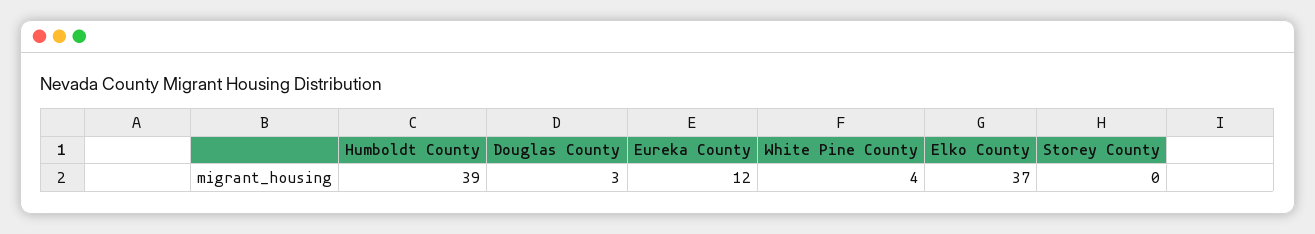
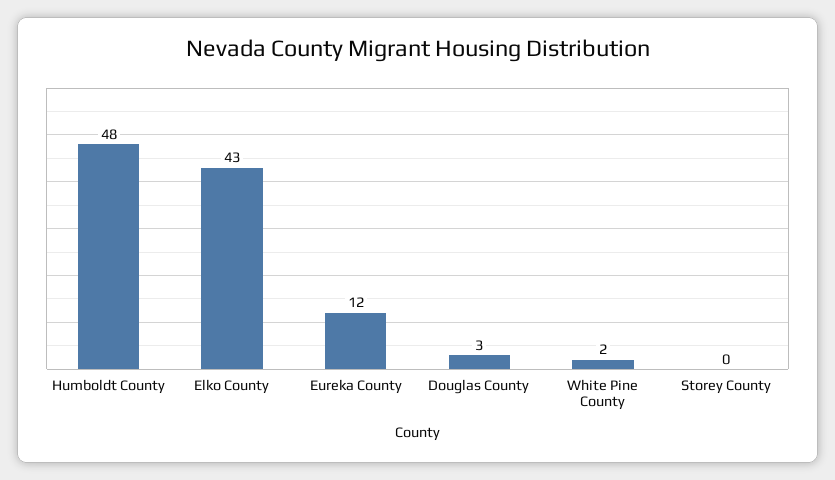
Humboldt County: 39 -> 48
White Pine County: 4 -> 2
Elko County: 37 -> 43

